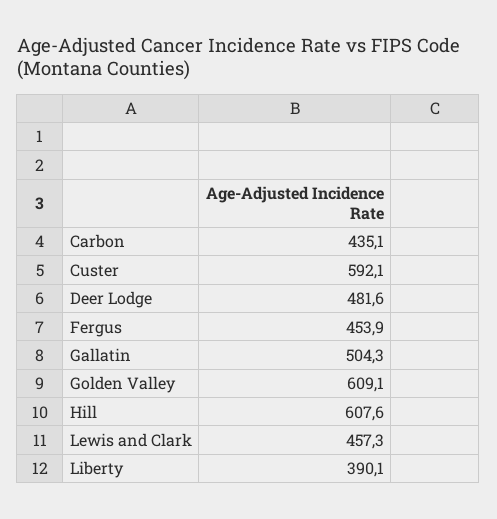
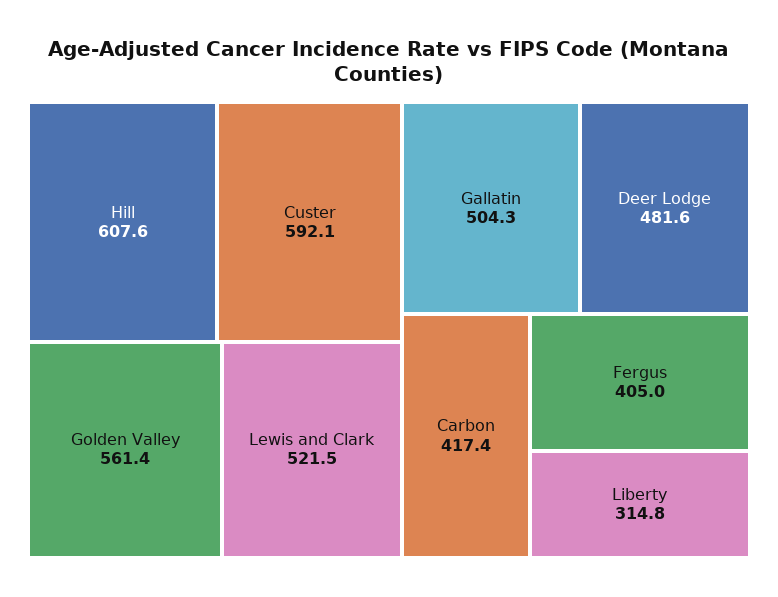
Carbon: 435.1 -> 417.4
Fergus: 453.9 -> 405
Golden Valley: 609.1 -> 561.4
Lewis and Clark: 457.3 -> 521.5
Liberty: 390.1 -> 314.8

